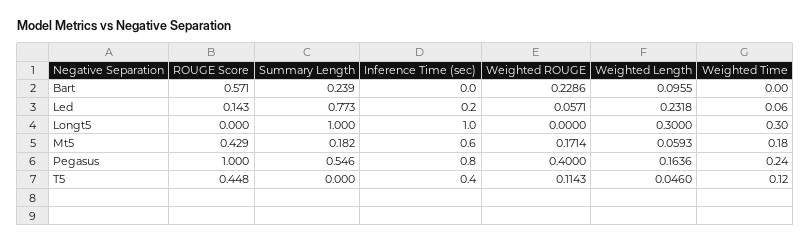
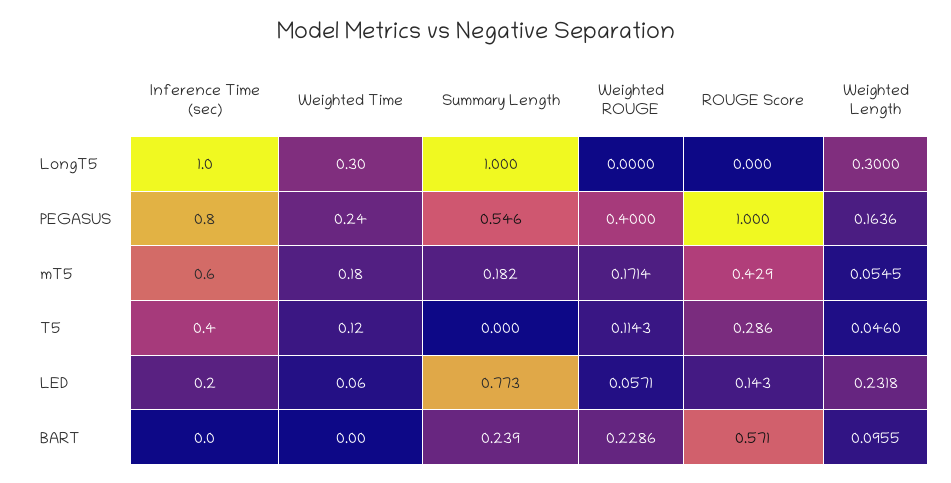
Weighted Length, Mt5: 0.0593 -> 0.0545
ROUGE Score, T5: 0.448 -> 0.286

